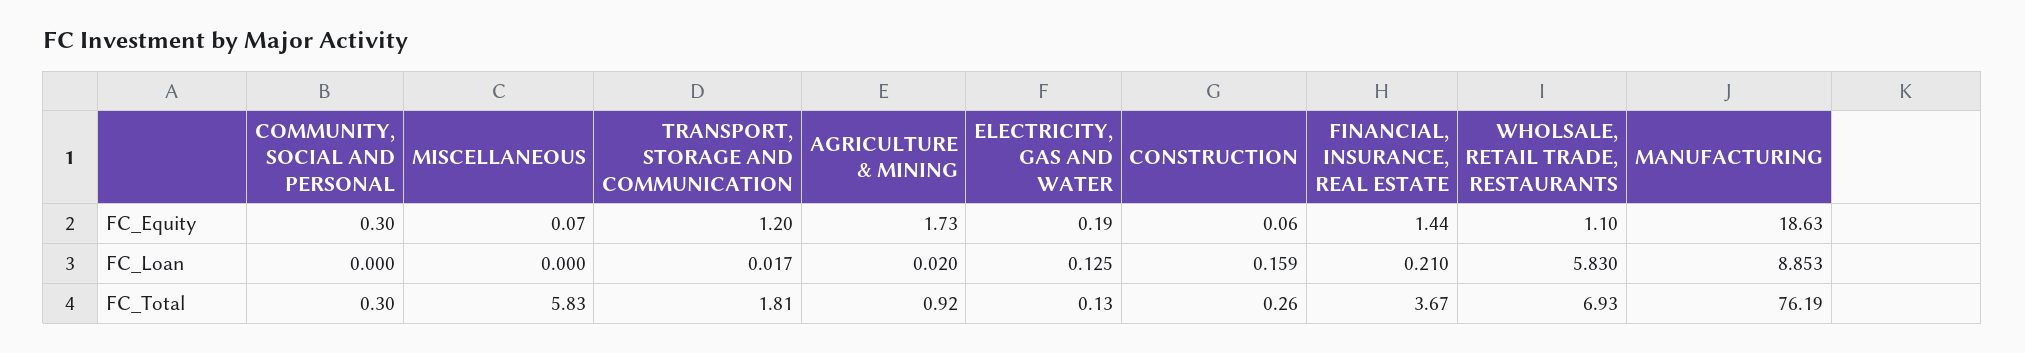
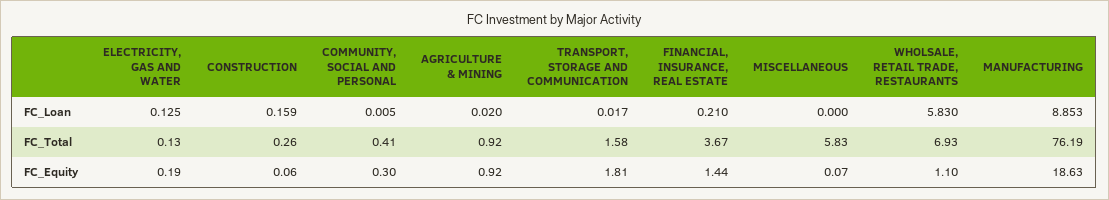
TRANSPORT, STORAGE AND COMMUNICATION, FC_Equity: 1.2 -> 1.81
AGRICULTURE & MINING, FC_Equity: 1.73 -> 0.92
COMMUNITY, SOCIAL AND PERSONAL, FC_Loan: 0 -> 0.005
COMMUNITY, SOCIAL AND PERSONAL, FC_Total: 0.3 -> 0.41
TRANSPORT, STORAGE AND COMMUNICATION, FC_Total: 1.81 -> 1.58

